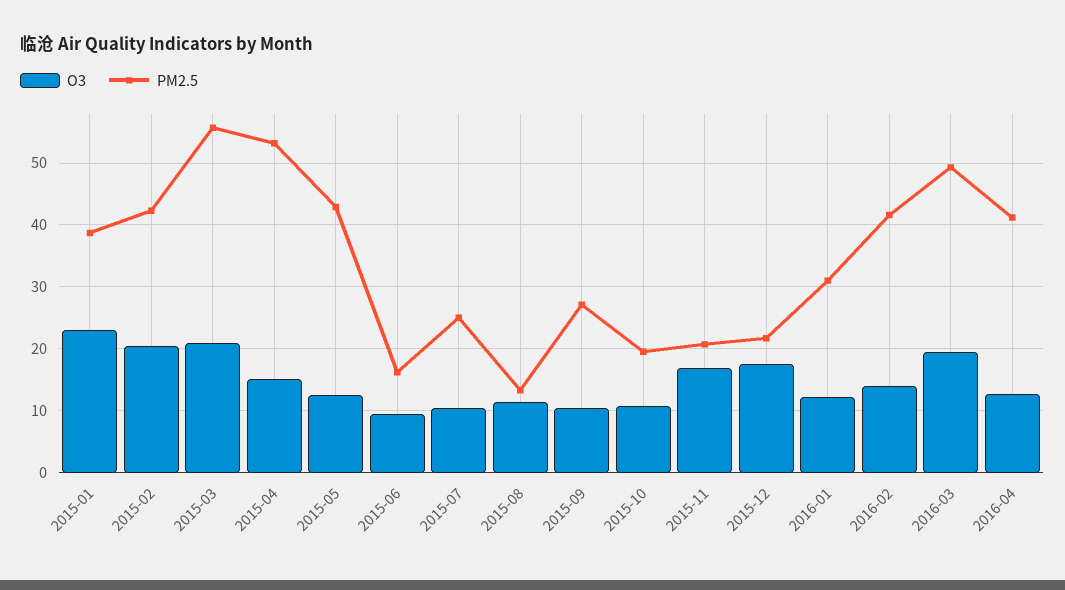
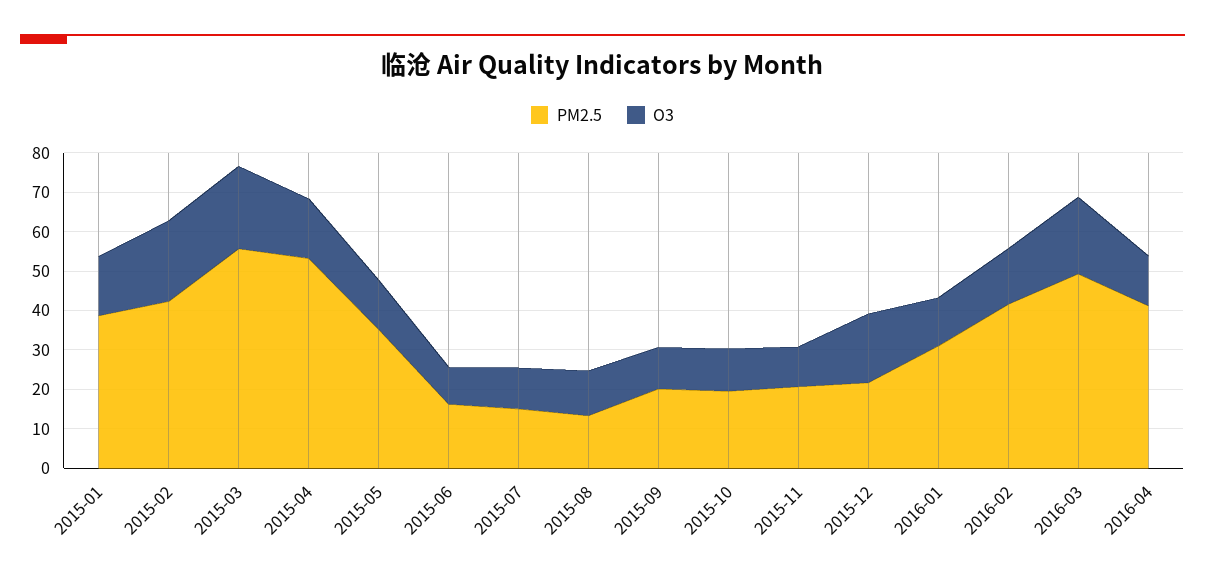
O3, 2015-01: 23 -> 15
PM2.5, 2015-05: 43 -> 35
PM2.5, 2015-07: 25 -> 15
PM2.5, 2015-09: 27 -> 20
O3, 2015-11: 17 -> 10

